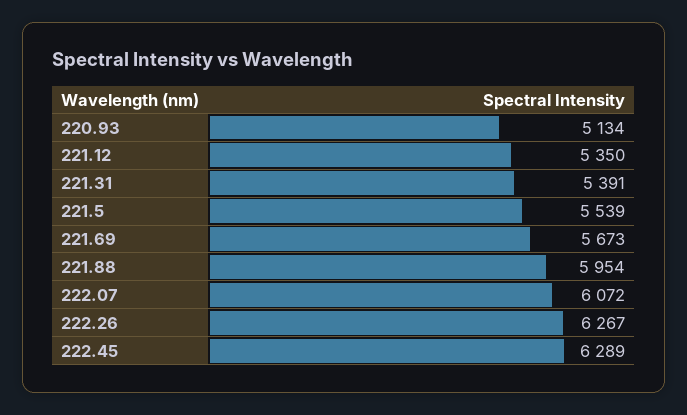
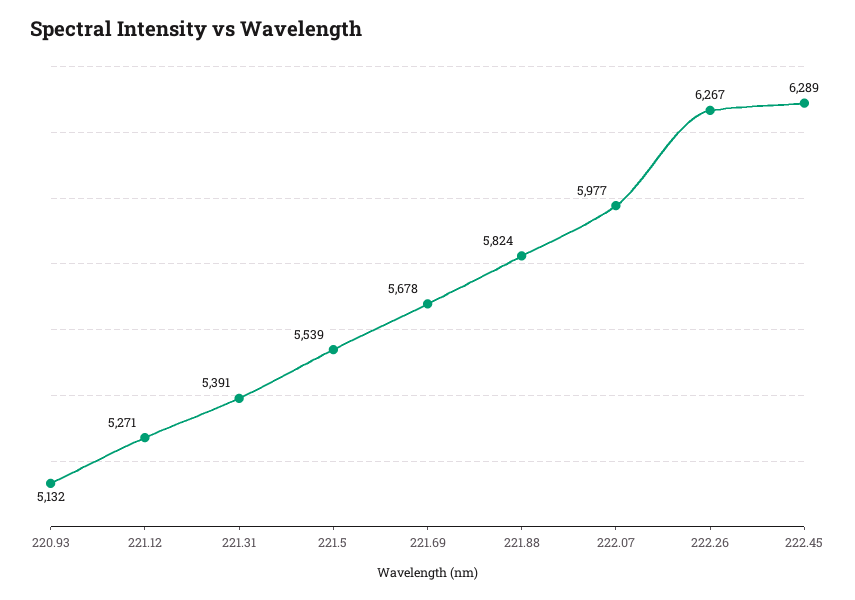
220.93: 5134 -> 5132
221.12: 5350 -> 5271
221.69: 5673 -> 5678
221.88: 5954 -> 5824
222.07: 6072 -> 5977

